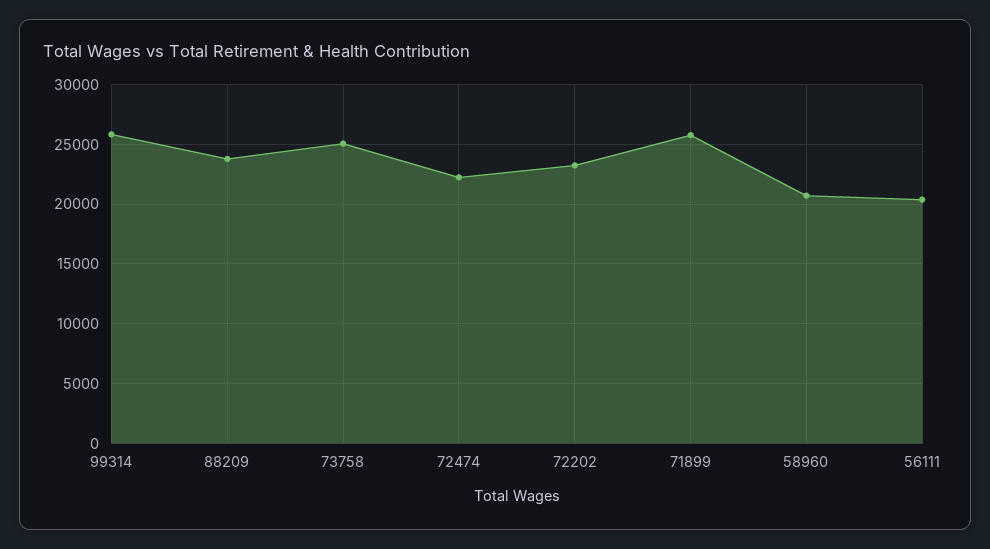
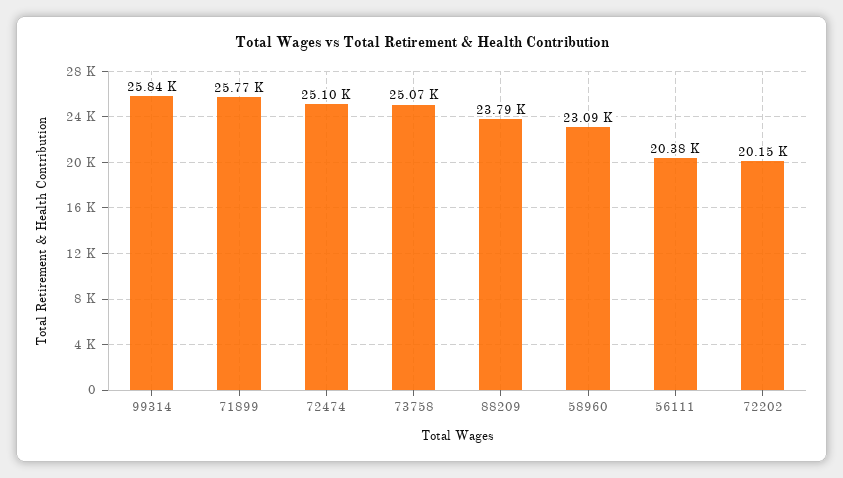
72474: 22000 -> 25100
72202: 23000 -> 20150
58960: 21000 -> 23090

